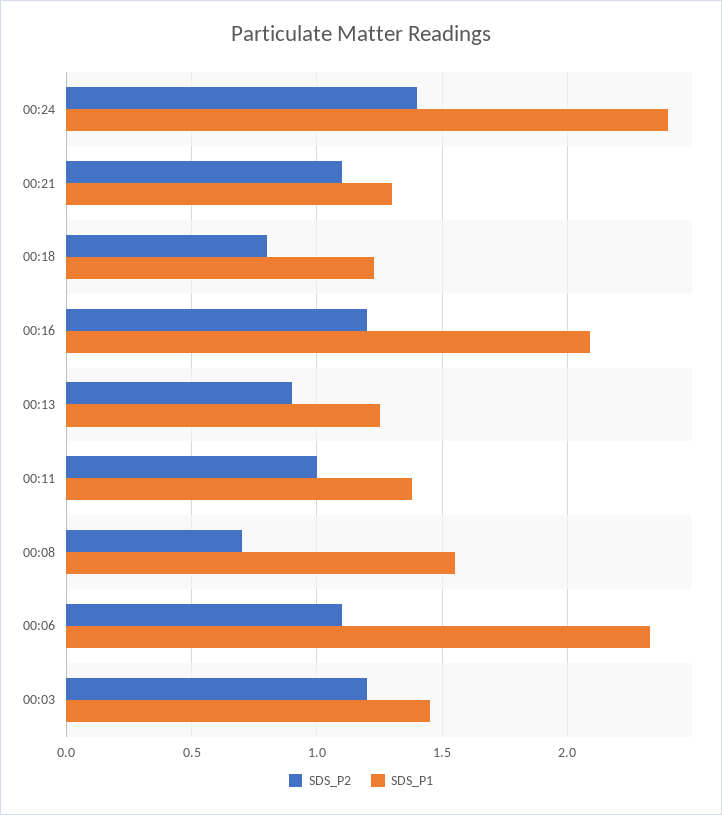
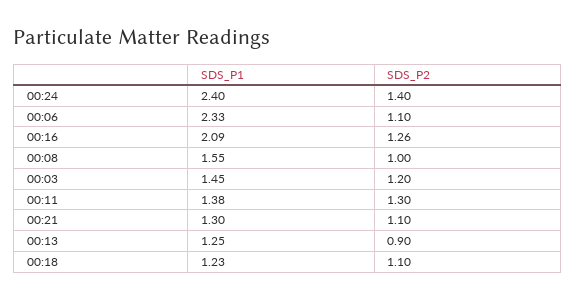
SDS_P2, 00:18: 0.8 -> 1.1
SDS_P2, 00:16: 1.2 -> 1.26
SDS_P2, 00:11: 1 -> 1.3
SDS_P2, 00:08: 0.7 -> 1

